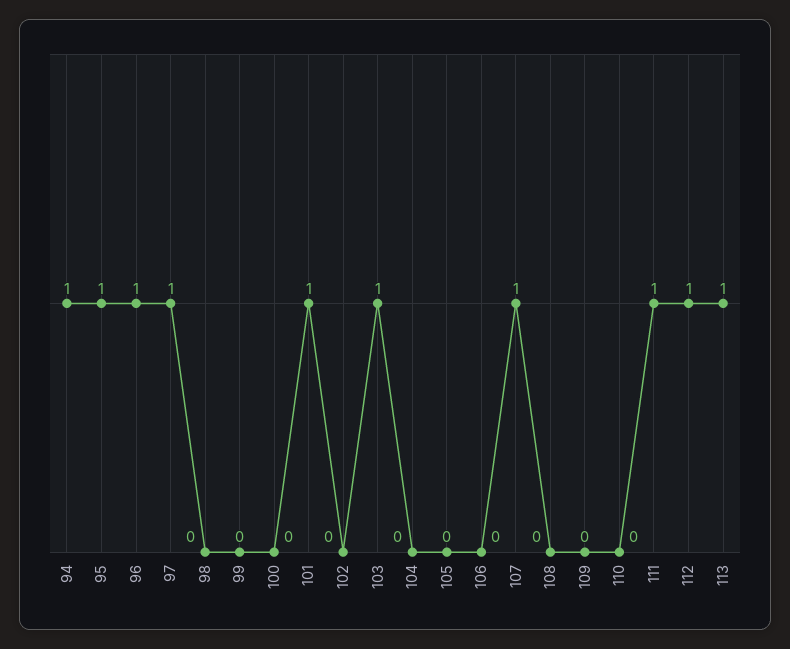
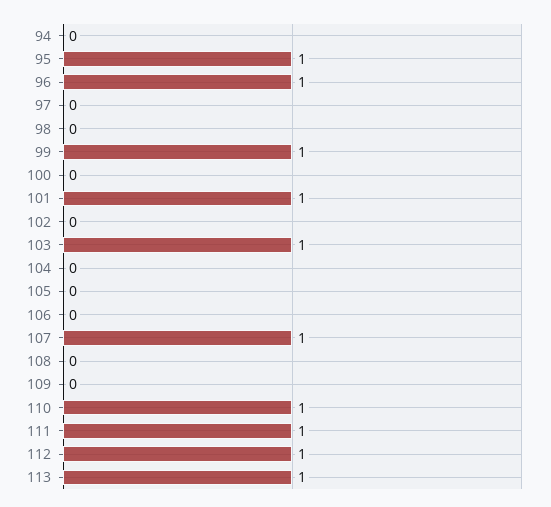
94: 1 -> 0
97: 1 -> 0
99: 0 -> 1
110: 0 -> 1

